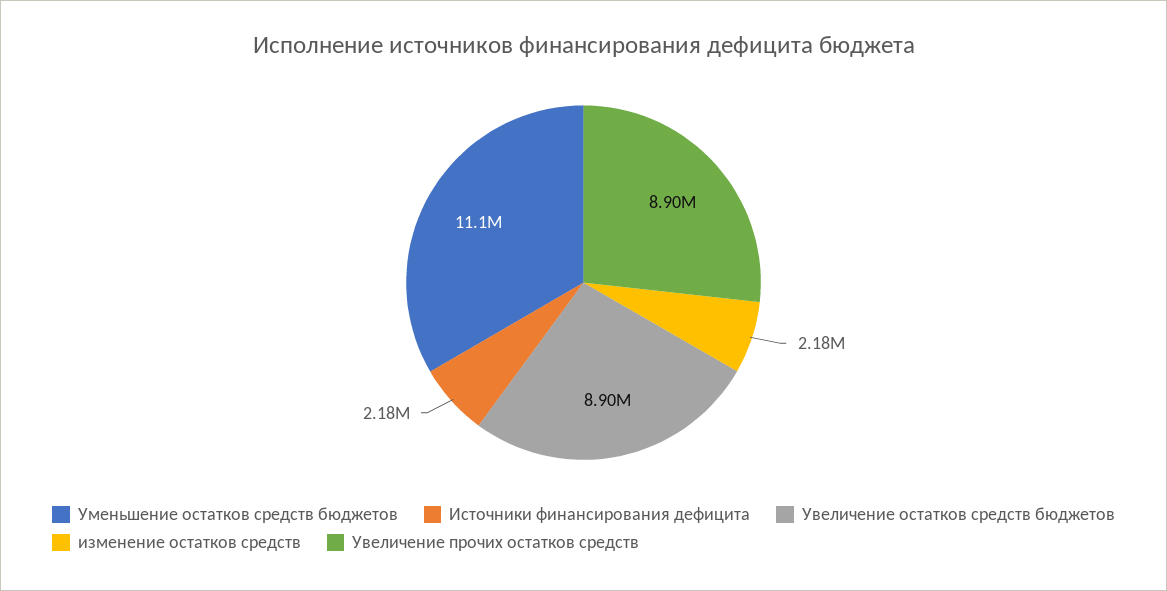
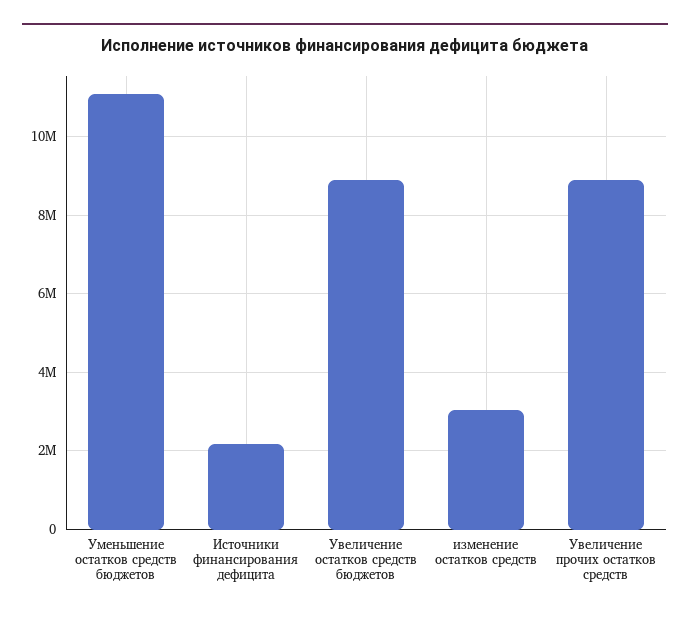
изменение остатков средств: 2180000 -> 3000000

